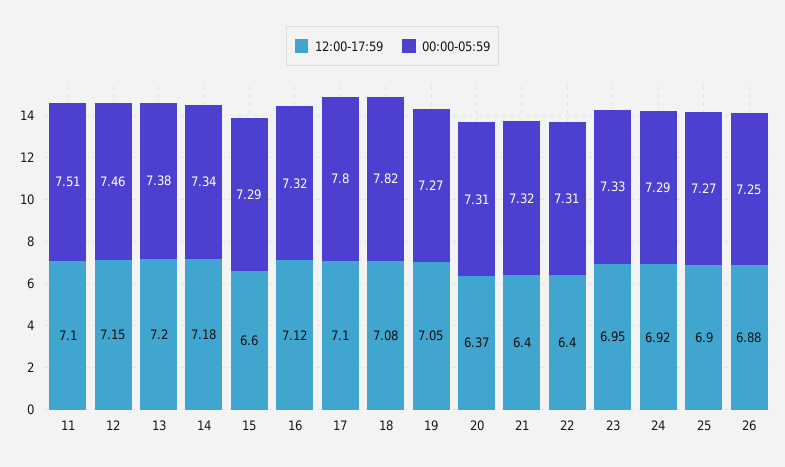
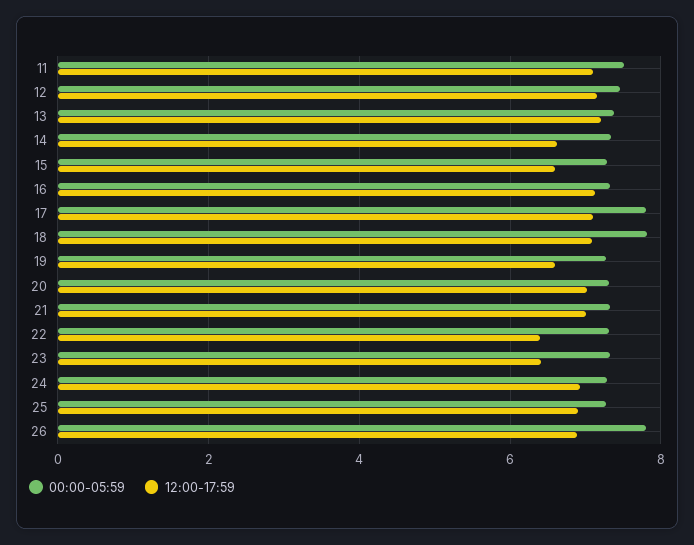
12:00-17:59, 14: 7.18 -> 6.6
12:00-17:59, 19: 7.05 -> 6.6
12:00-17:59, 20: 6.37 -> 7
12:00-17:59, 21: 6.4 -> 7
12:00-17:59, 23: 6.95 -> 6.4
00:00-05:59, 26: 7.25 -> 7.8

